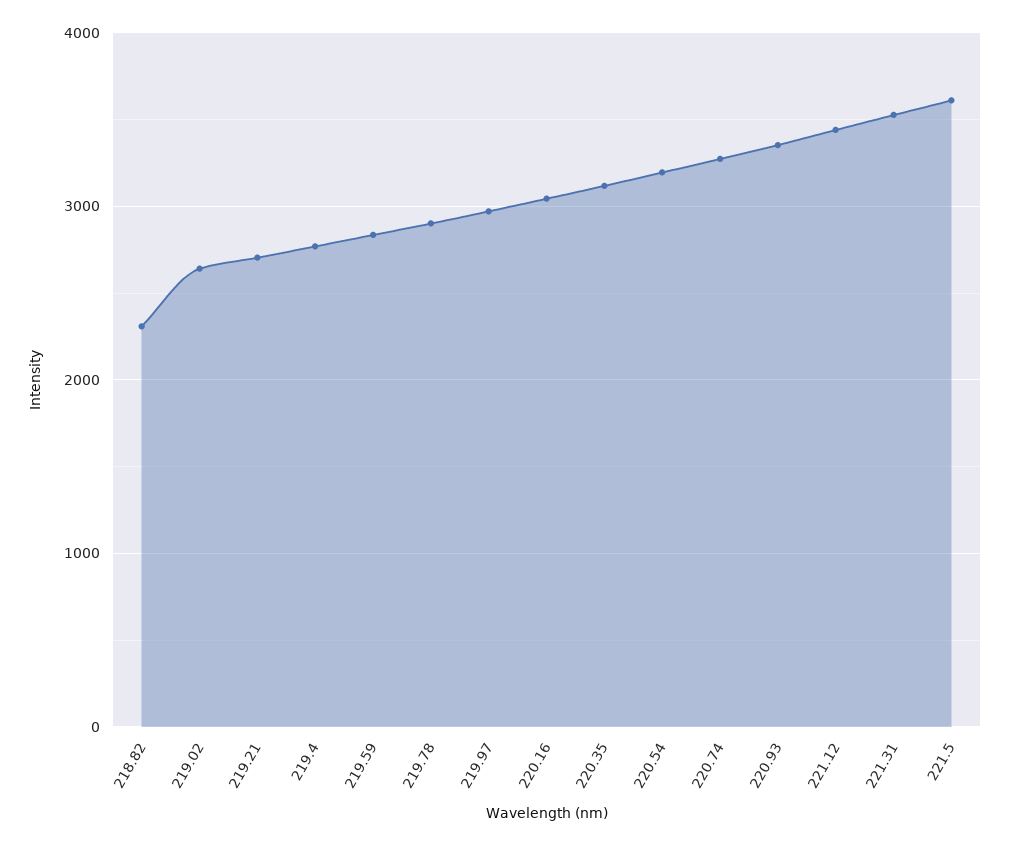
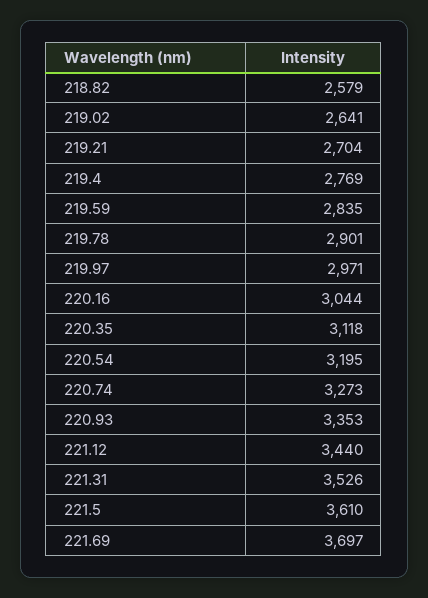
218.82: 2300 -> 2579
221.69: none -> 3697

